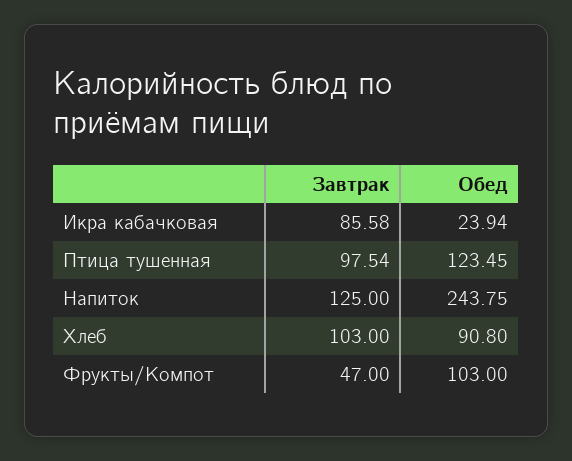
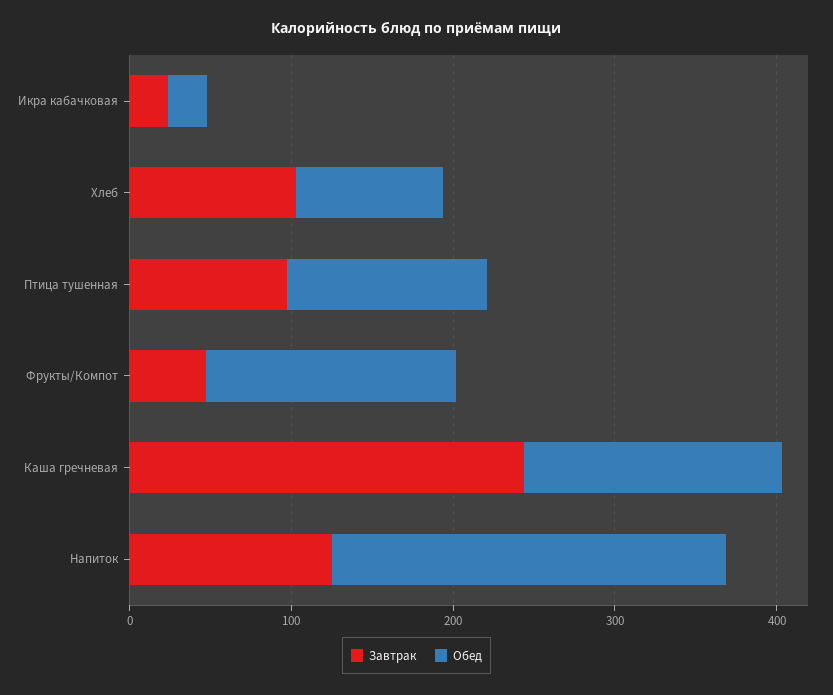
Завтрак, Икра кабачковая: 85.58 -> 20
Обед, Фрукты/Компот: 103 -> 160
Завтрак, Каша гречневая: none -> 240
Обед, Каша гречневая: none -> 160

